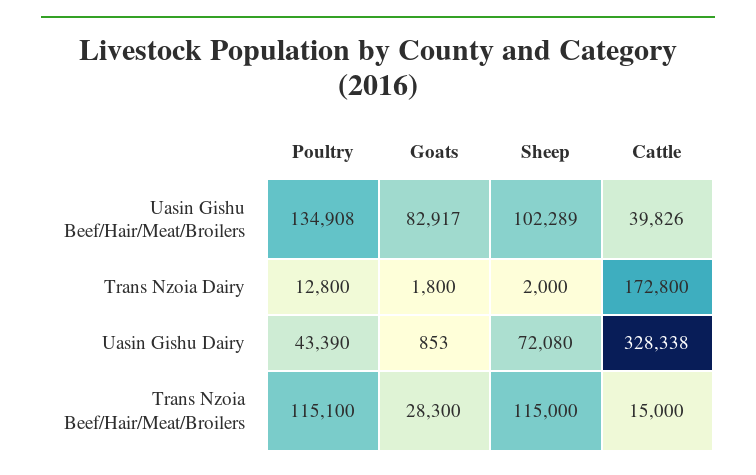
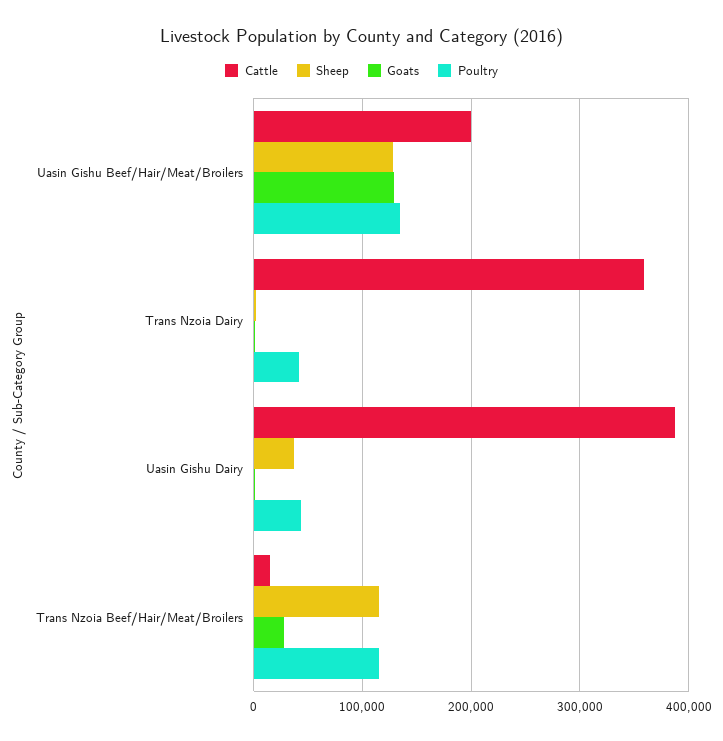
Goats, Uasin Gishu Beef/Hair/Meat/Broilers: 82917 -> 130000
Sheep, Uasin Gishu Beef/Hair/Meat/Broilers: 102289 -> 130000
Cattle, Uasin Gishu Beef/Hair/Meat/Broilers: 39826 -> 200000
Poultry, Trans Nzoia Dairy: 12800 -> 40000
Cattle, Trans Nzoia Dairy: 172800 -> 360000
Sheep, Uasin Gishu Dairy: 72080 -> 40000
Cattle, Uasin Gishu Dairy: 328338 -> 390000

